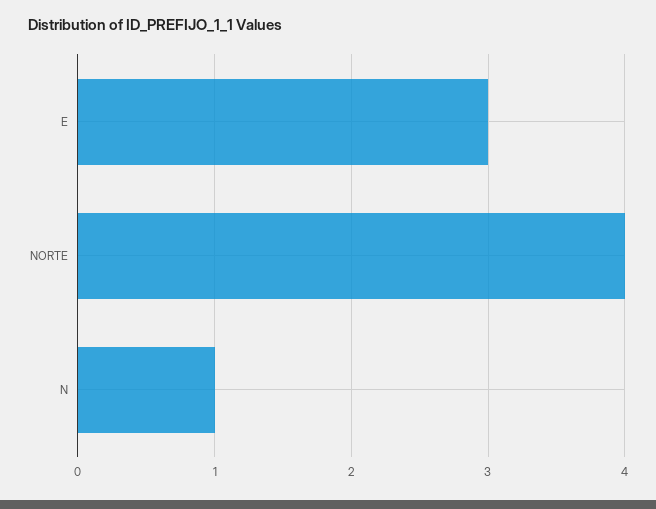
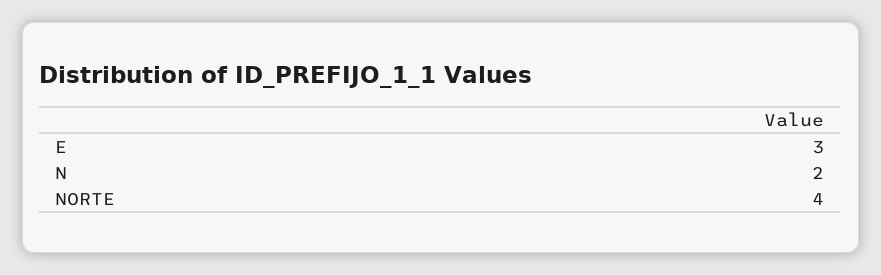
N: 1 -> 2

